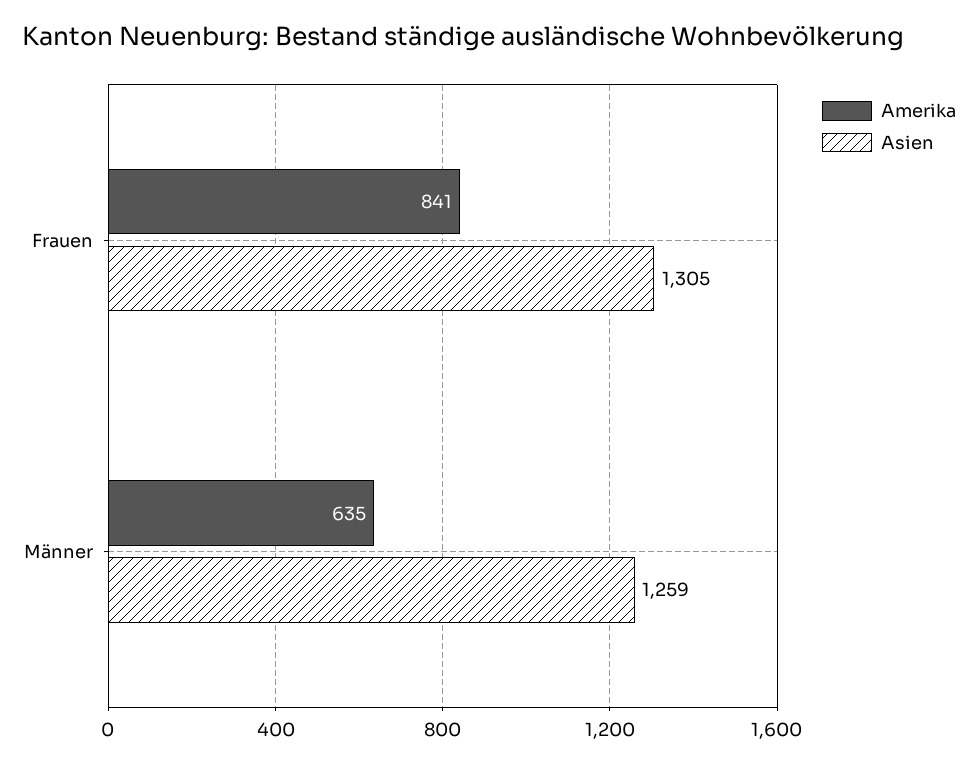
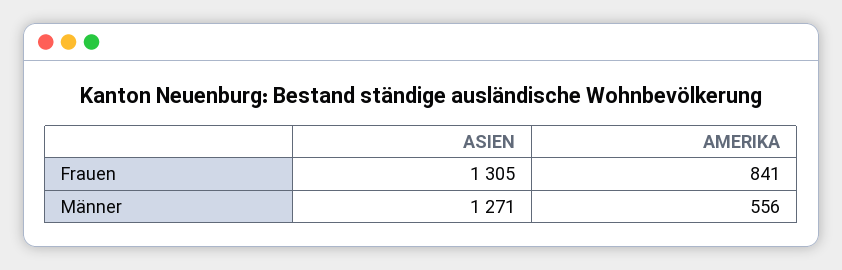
Amerika, Männer: 635 -> 556
Asien, Männer: 1259 -> 1271

